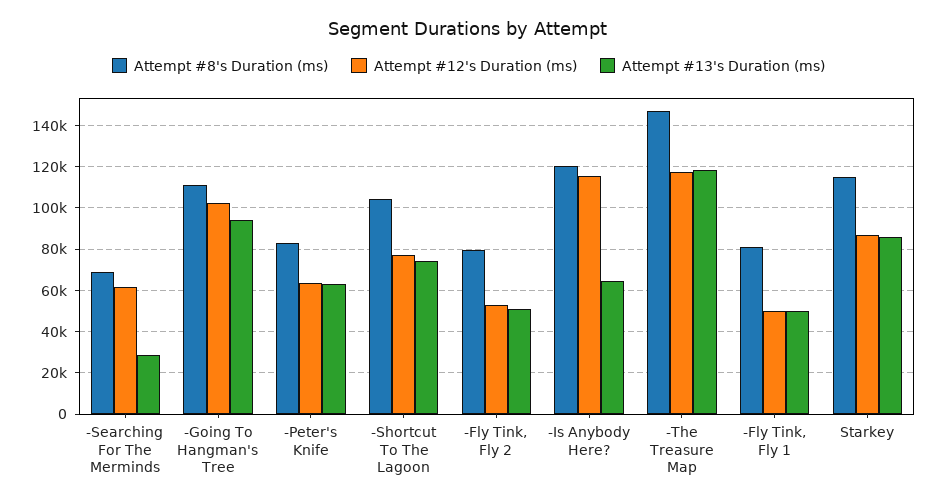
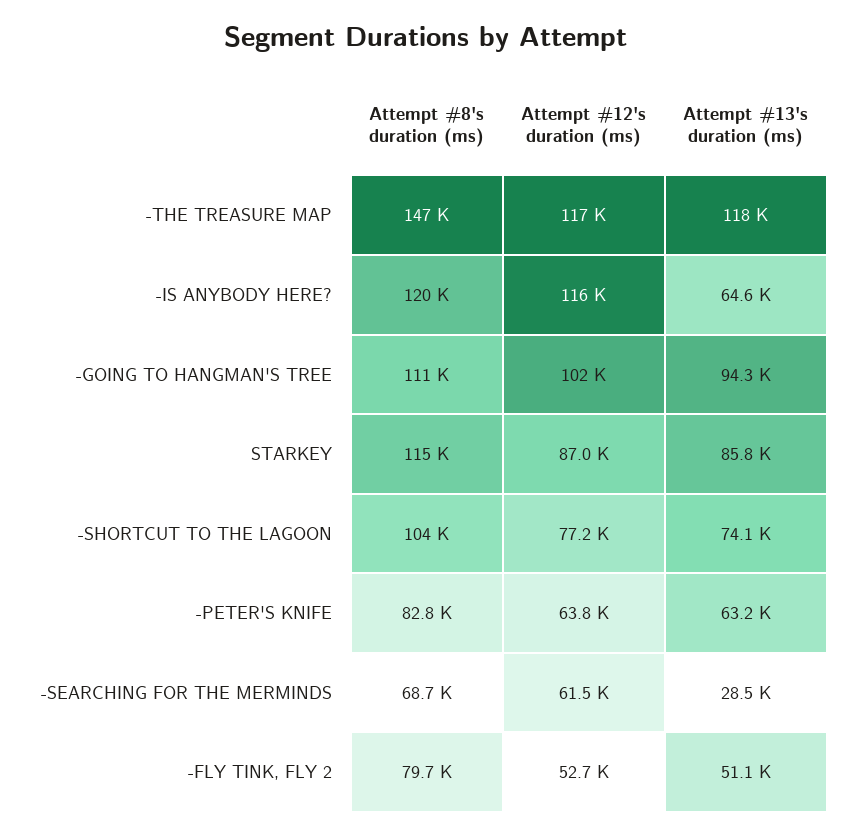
Attempt #8's Duration (ms), -Fly Tink, Fly 1: 80000 -> none
Attempt #12's Duration (ms), -Fly Tink, Fly 1: 50000 -> none
Attempt #13's Duration (ms), -Fly Tink, Fly 1: 50000 -> none

